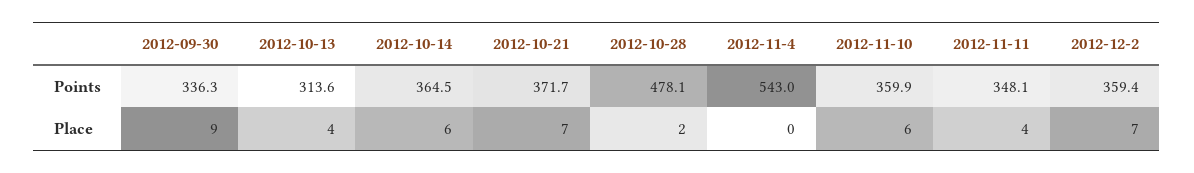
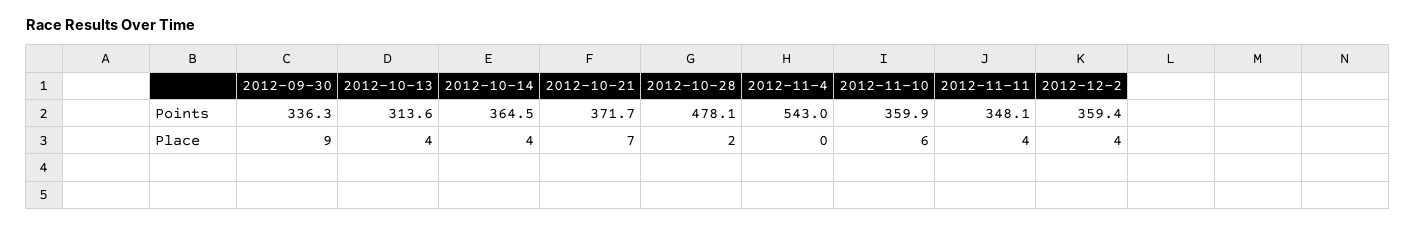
2012-10-14, Place: 6 -> 4
2012-12-2, Place: 7 -> 4

